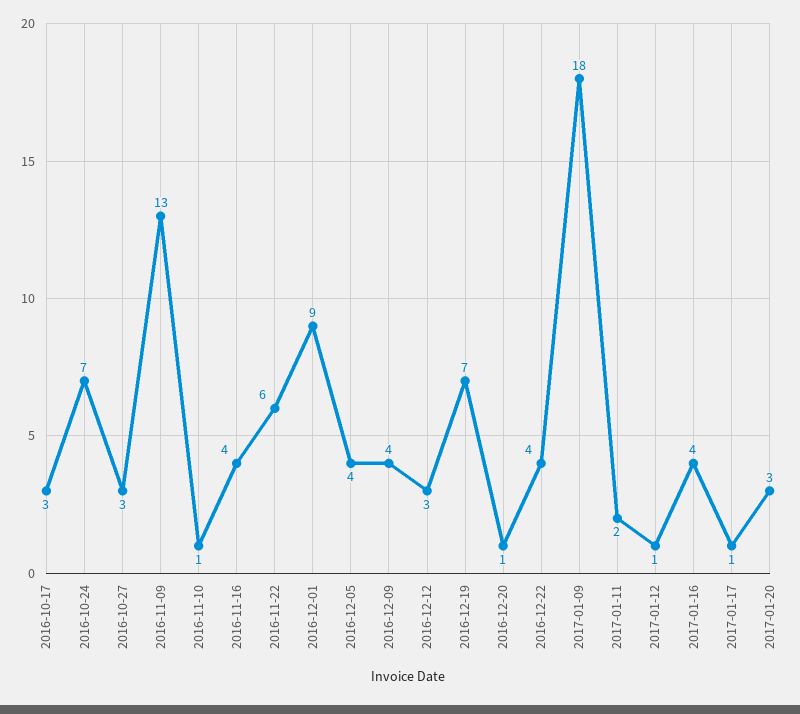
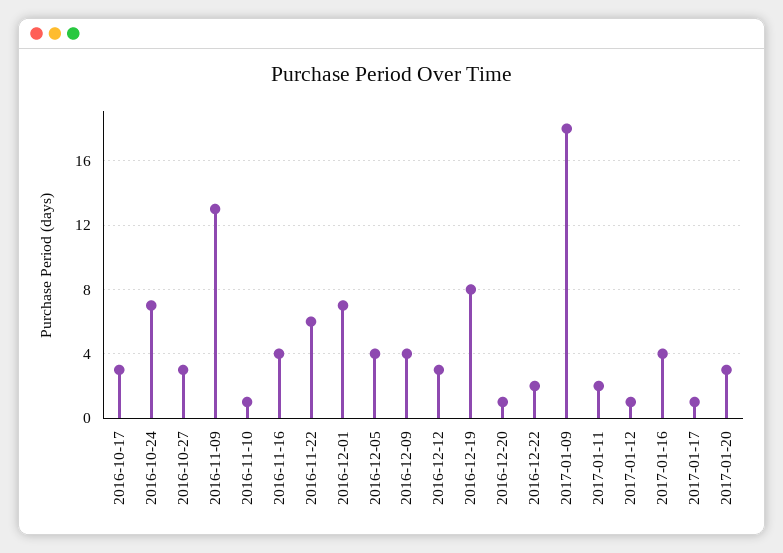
2016-12-01: 9 -> 7
2016-12-19: 7 -> 8
2016-12-22: 4 -> 2

